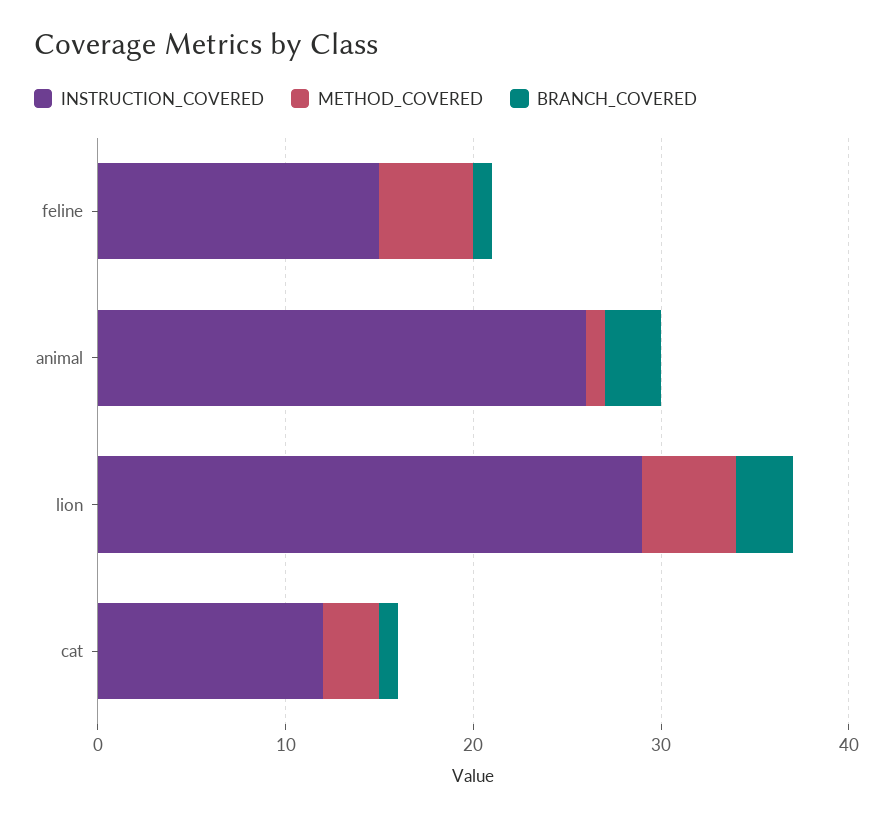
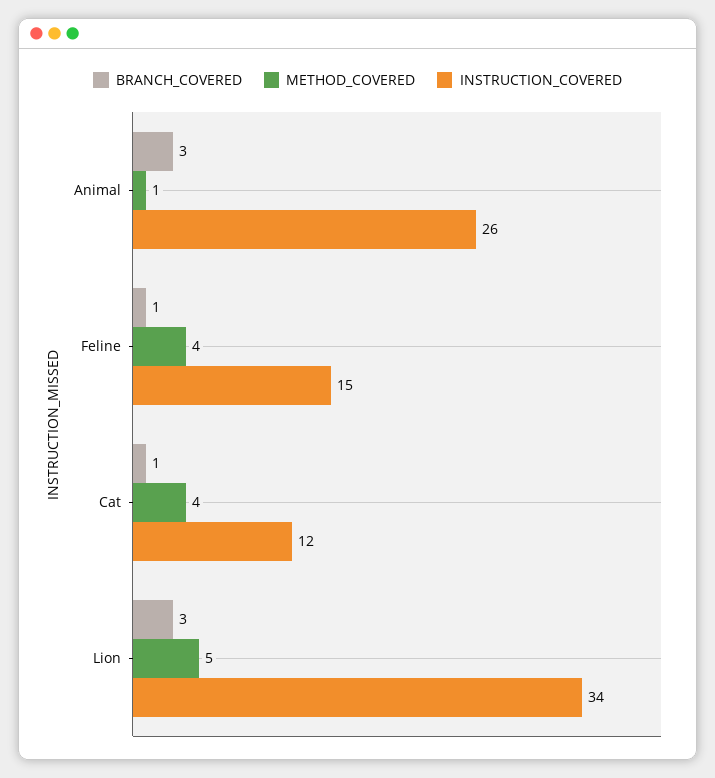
METHOD_COVERED, feline: 5 -> 4
INSTRUCTION_COVERED, lion: 29 -> 34
METHOD_COVERED, cat: 3 -> 4

